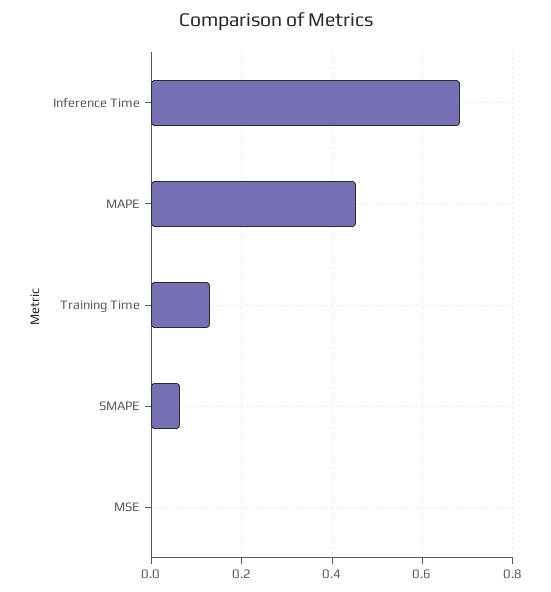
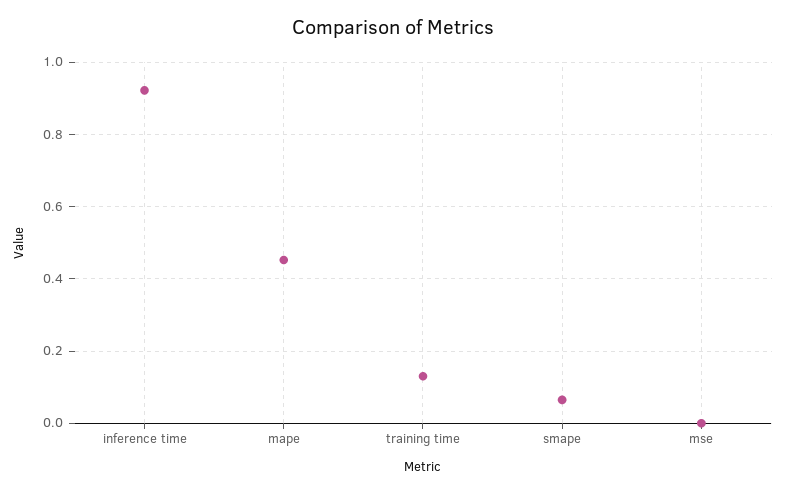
Inference Time: 0.68 -> 0.92

